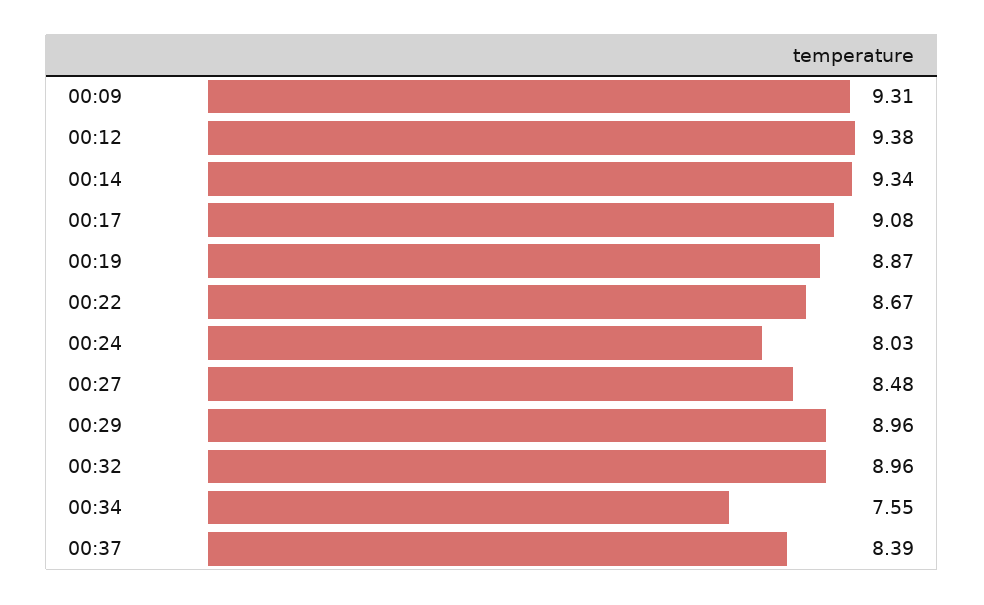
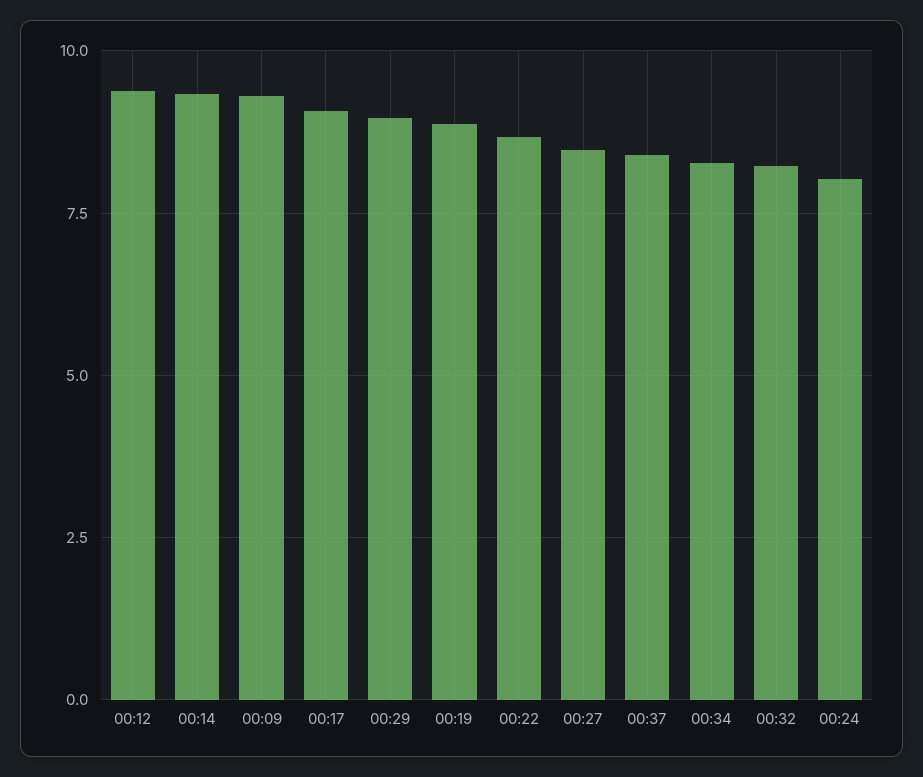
00:32: 8.96 -> 8.25
00:34: 7.55 -> 8.25

